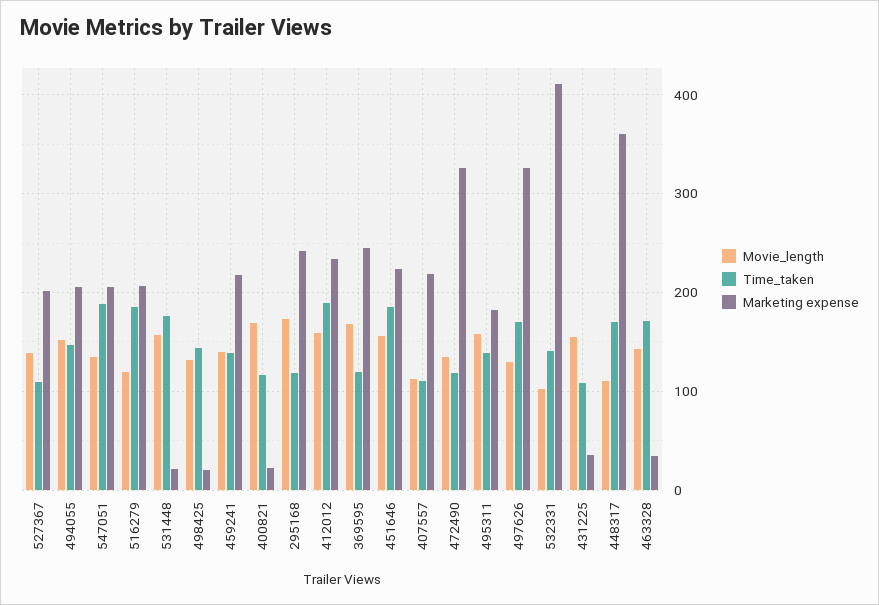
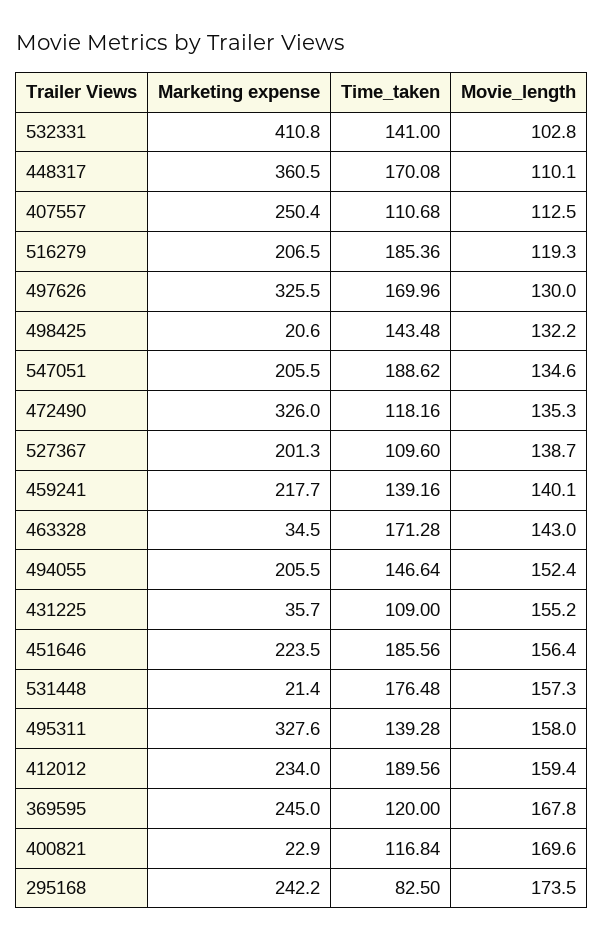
Time_taken, 295168: 120 -> 82.5
Marketing expense, 407557: 220 -> 250.4
Marketing expense, 495311: 180 -> 327.6

